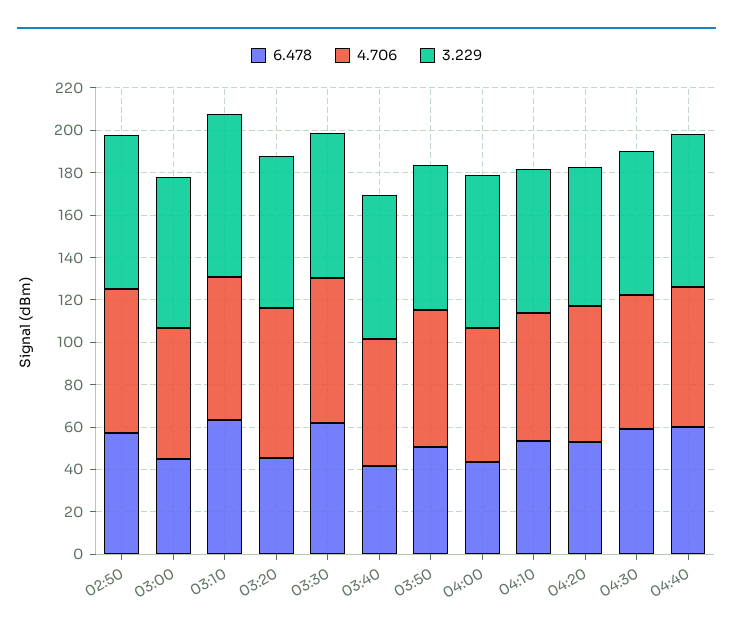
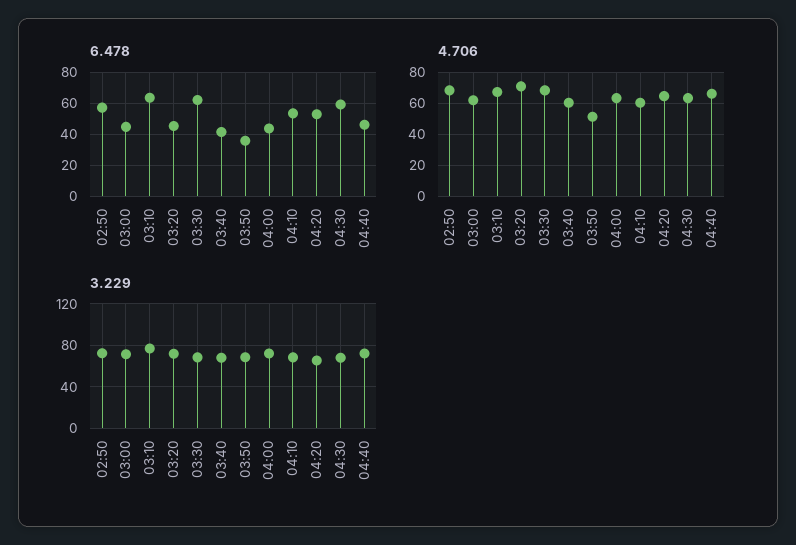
6.478, 03:50: 50 -> 35
4.706, 03:50: 65 -> 50
6.478, 04:40: 60 -> 45

